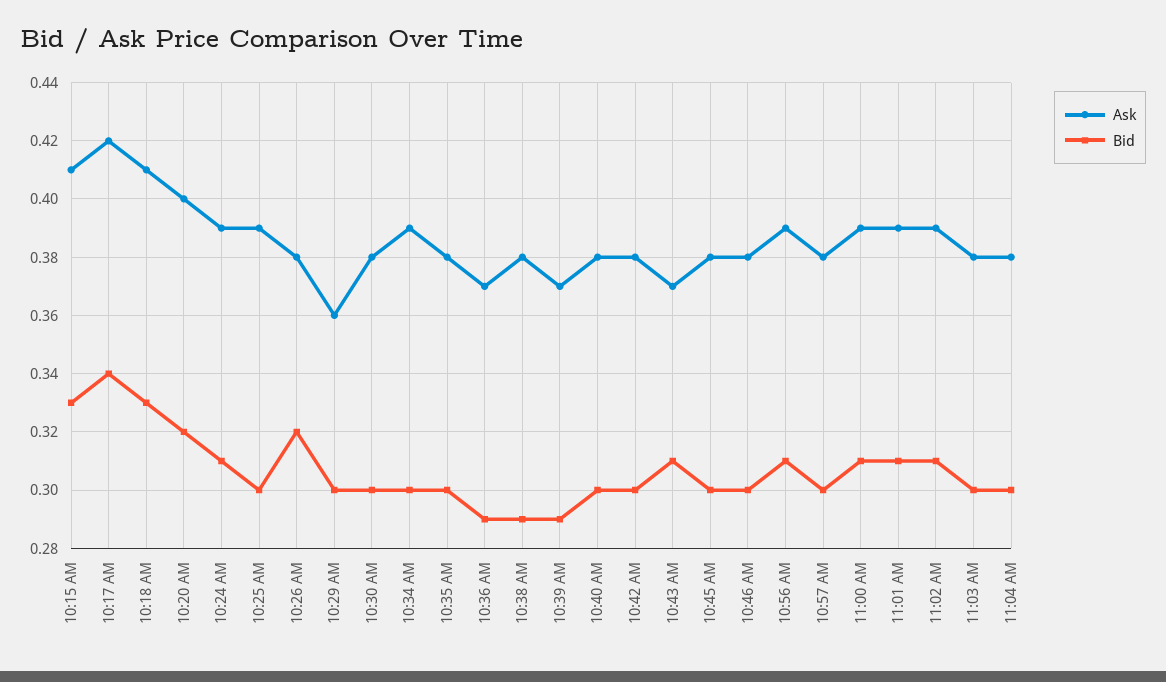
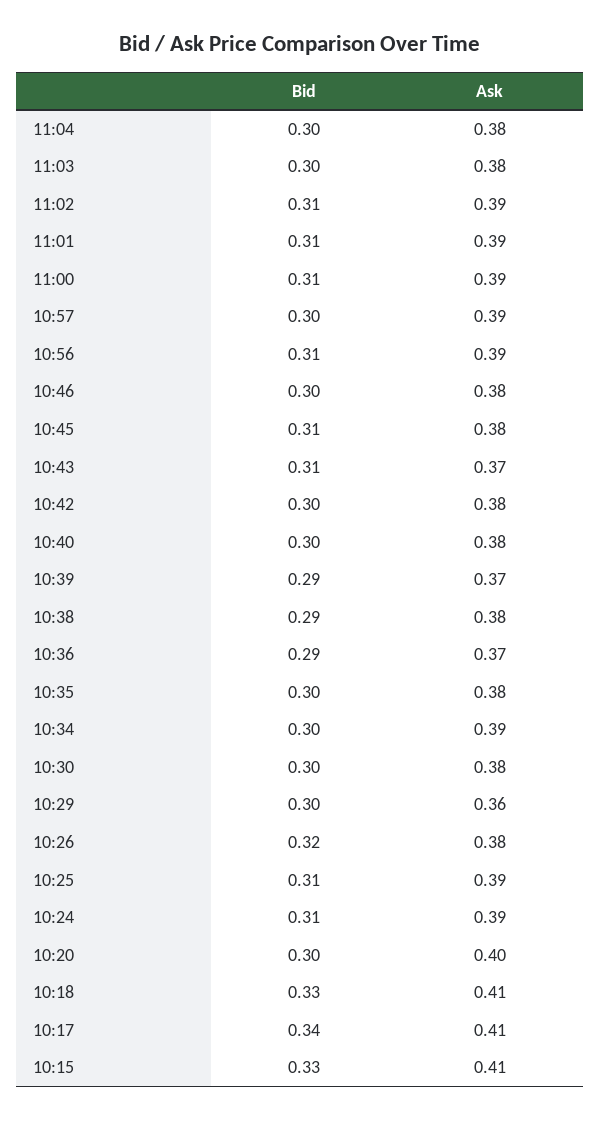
Ask, 10:17 AM: 0.42 -> 0.41
Bid, 10:20 AM: 0.32 -> 0.3
Bid, 10:25 AM: 0.3 -> 0.31
Bid, 10:45 AM: 0.3 -> 0.31
Ask, 10:57 AM: 0.38 -> 0.39

